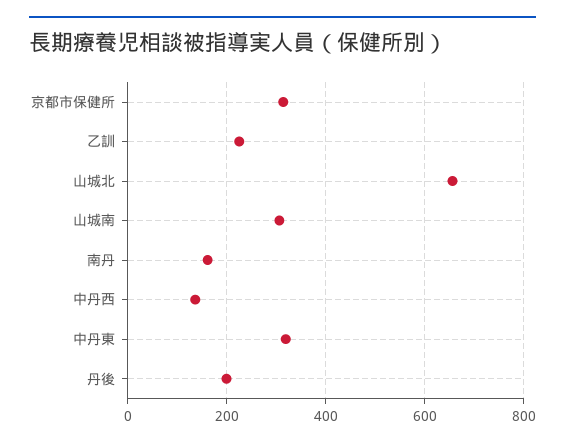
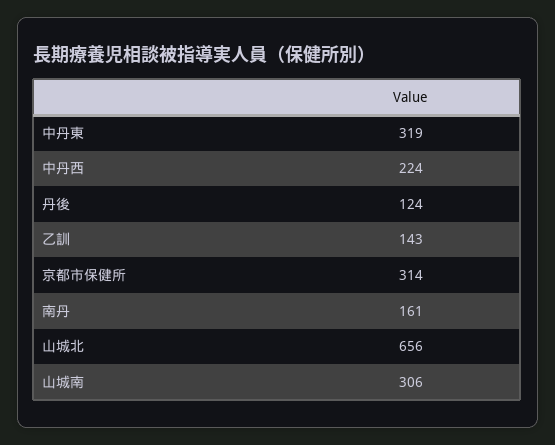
乙訓: 220 -> 143
中丹西: 140 -> 224
丹後: 200 -> 124

